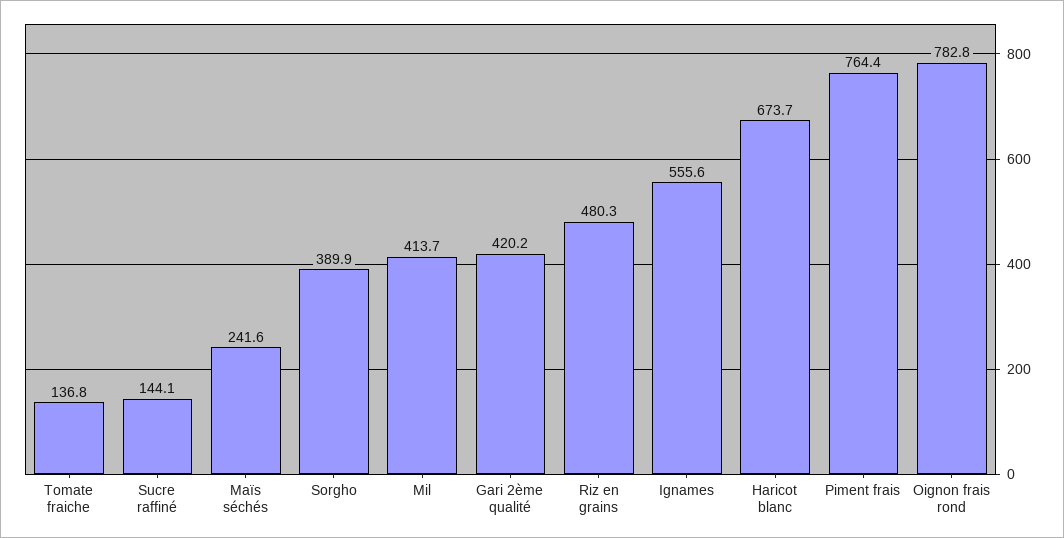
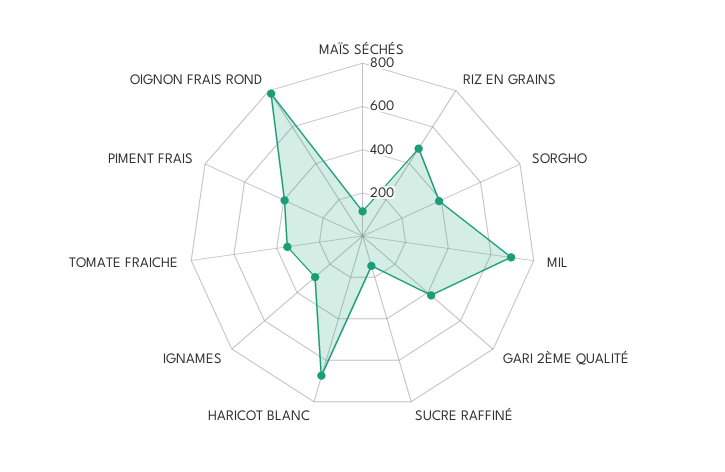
Tomate fraiche: 136.8 -> 350
Maïs séchés: 241.6 -> 100
Mil: 413.7 -> 700
Ignames: 555.6 -> 300
Piment frais: 764.4 -> 400

